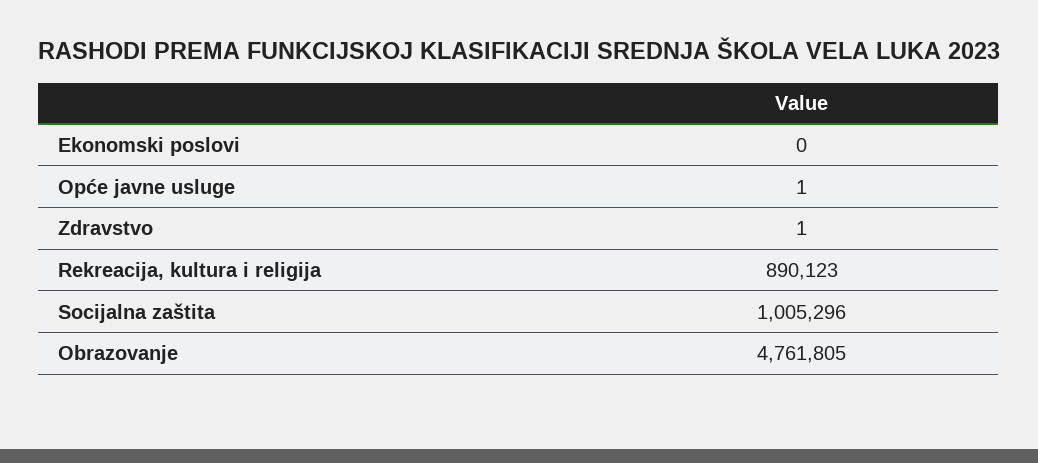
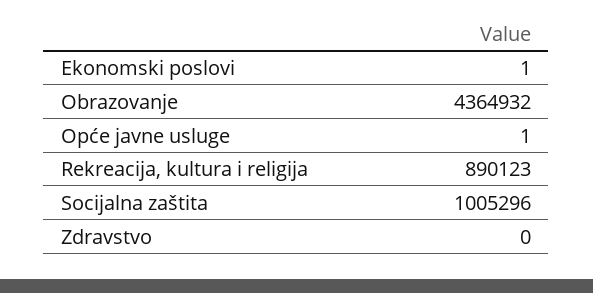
Ekonomski poslovi: 0 -> 1
Zdravstvo: 1 -> 0
Obrazovanje: 4761805 -> 4364932

